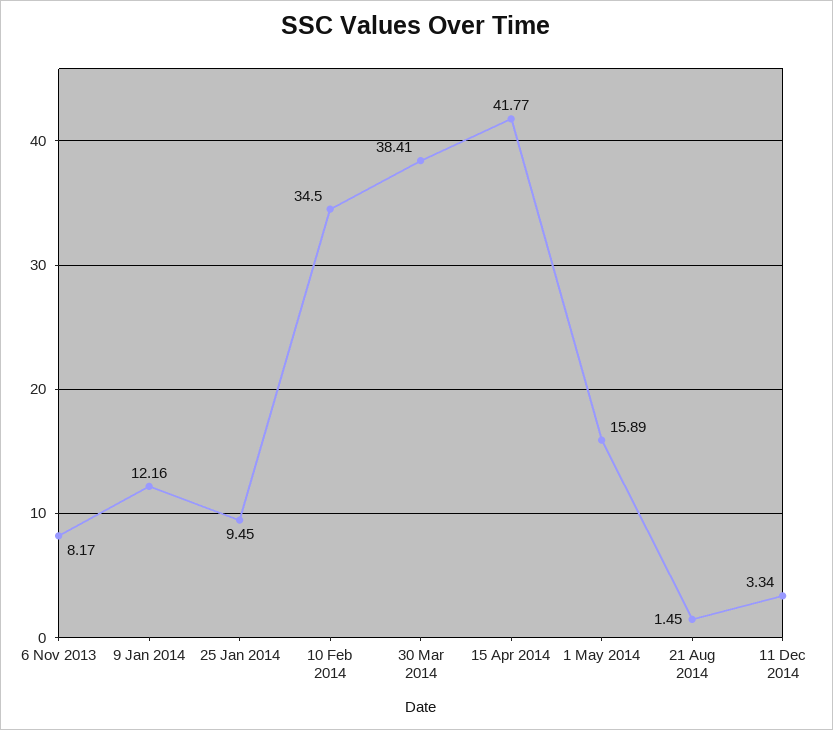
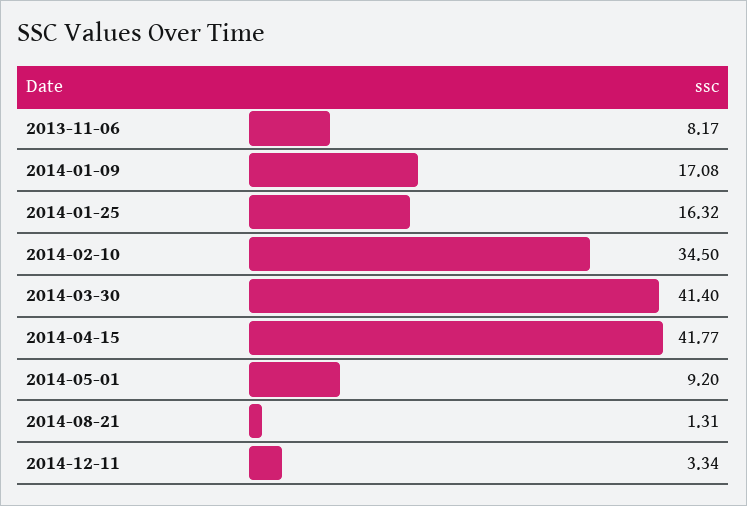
9 Jan 2014: 12.16 -> 17.08
25 Jan 2014: 9.45 -> 16.32
30 Mar 2014: 38.41 -> 41.4
1 May 2014: 15.89 -> 9.2
21 Aug 2014: 1.45 -> 1.31

